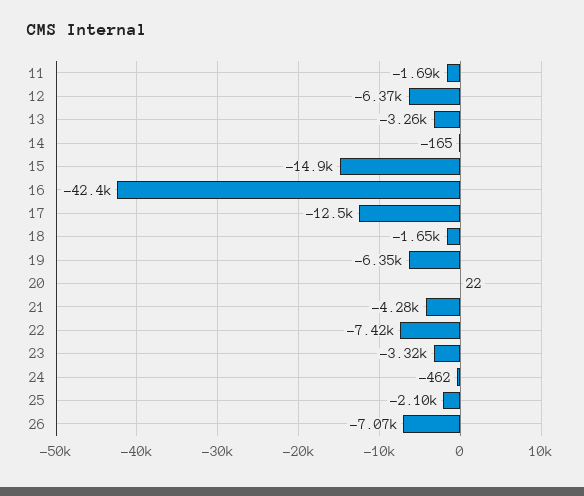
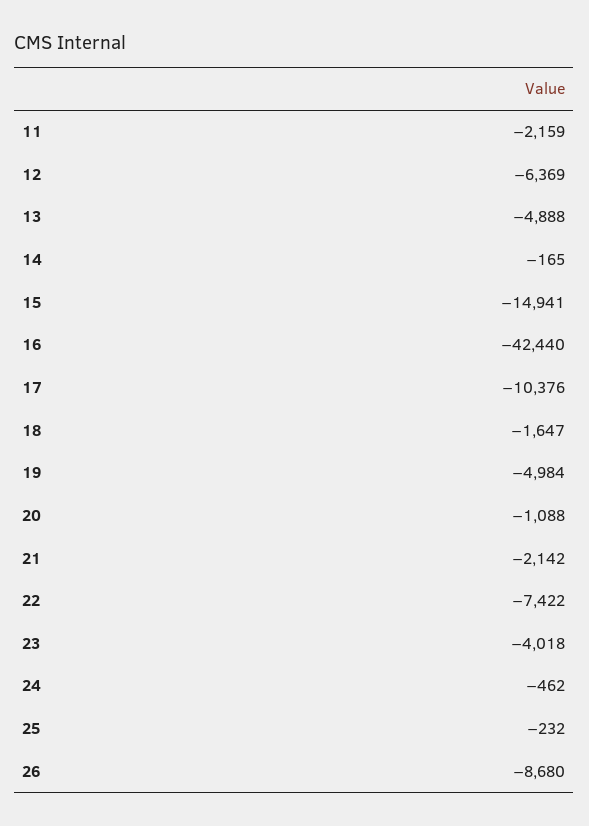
11: -1690 -> -2159
13: -3260 -> -4888
17: -12500 -> -10376
19: -6350 -> -4984
20: 22 -> -1088
21: -4280 -> -2142
23: -3320 -> -4018
25: -2100 -> -232
26: -7070 -> -8680

